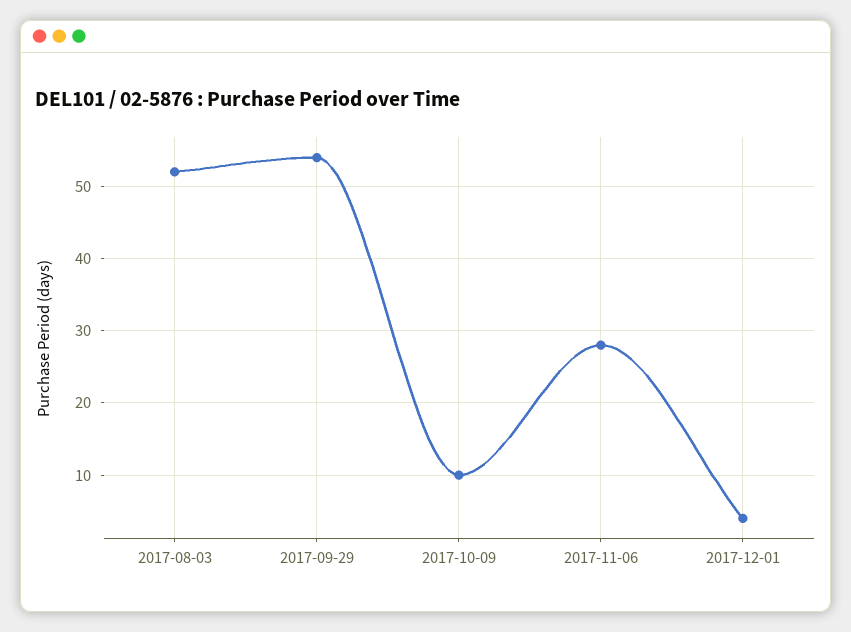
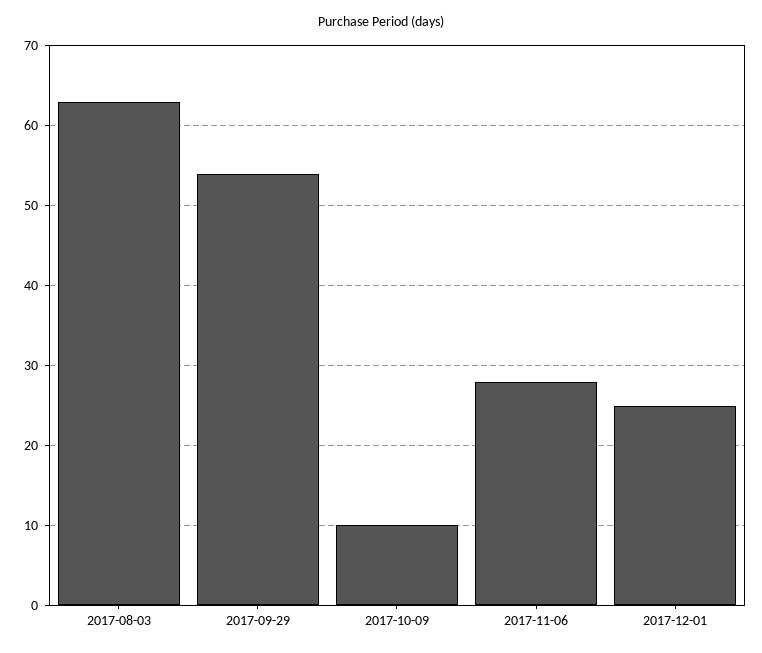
2017-08-03: 52 -> 63
2017-12-01: 4 -> 25

